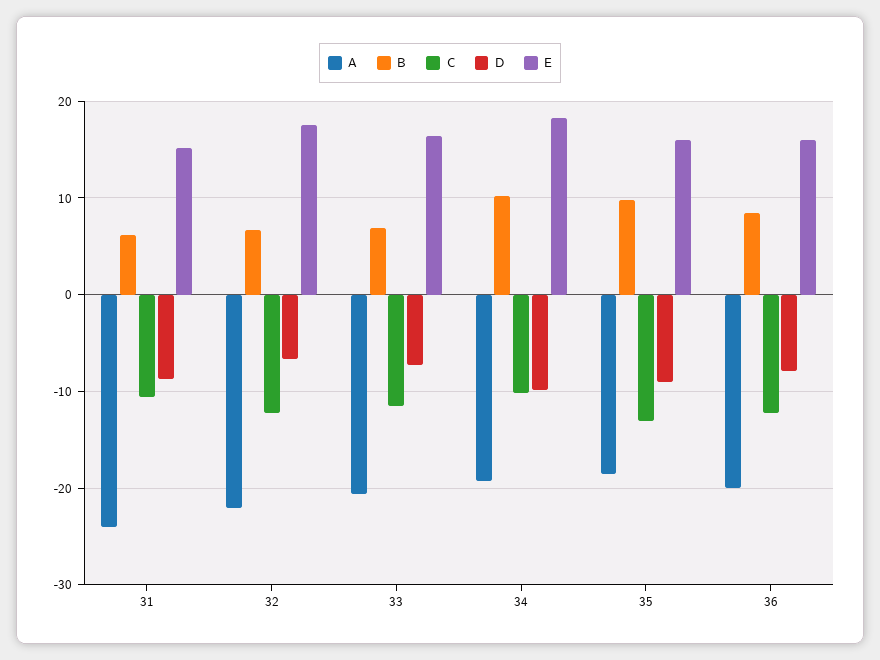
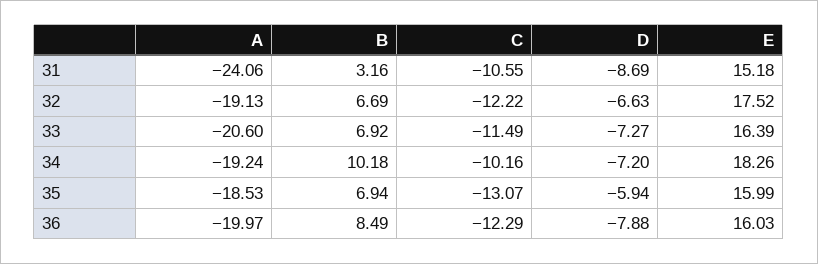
B, 31: 6 -> 3.16
A, 32: -22 -> -19.13
D, 34: -10 -> -7.2
B, 35: 10 -> 6.94
D, 35: -9 -> -5.94

